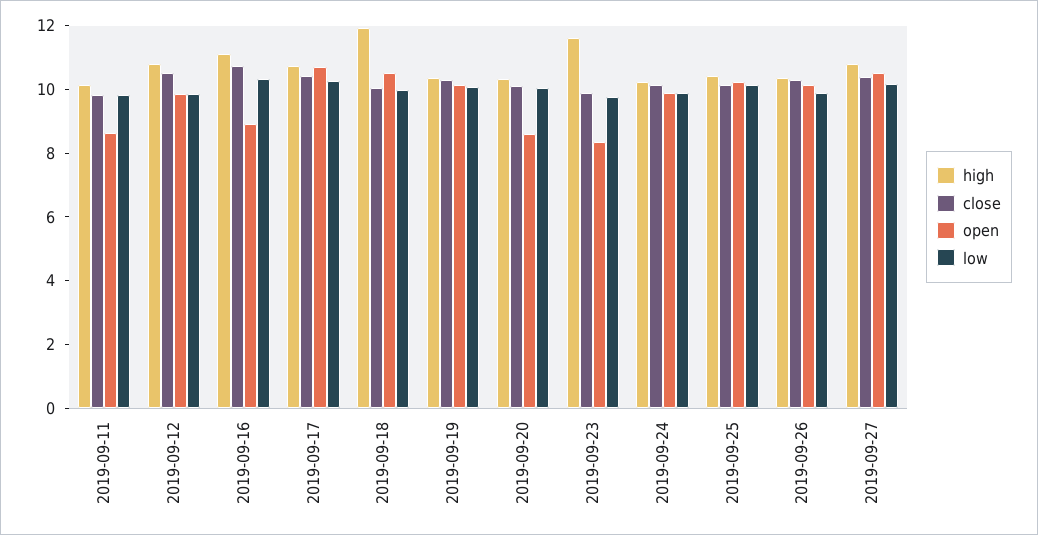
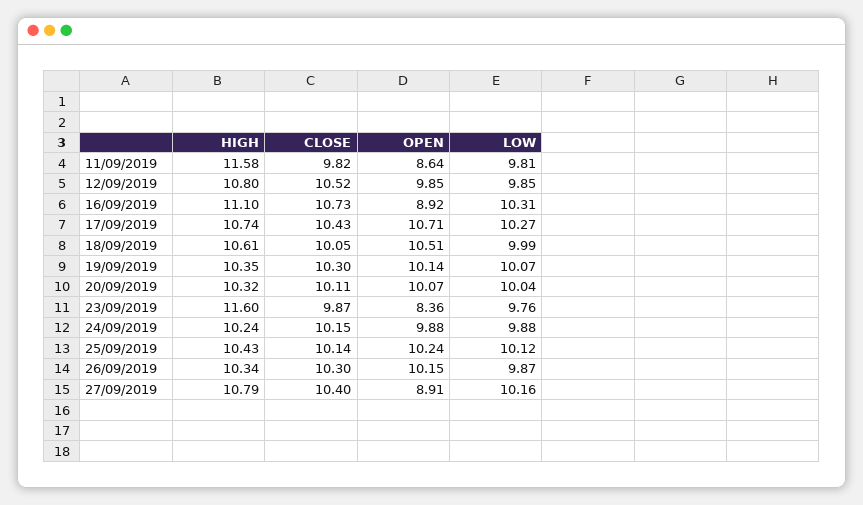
high, 2019-09-11: 10 -> 11.58
high, 2019-09-18: 12 -> 10.61
open, 2019-09-20: 8.5 -> 10.07
open, 2019-09-27: 10.5 -> 8.91

